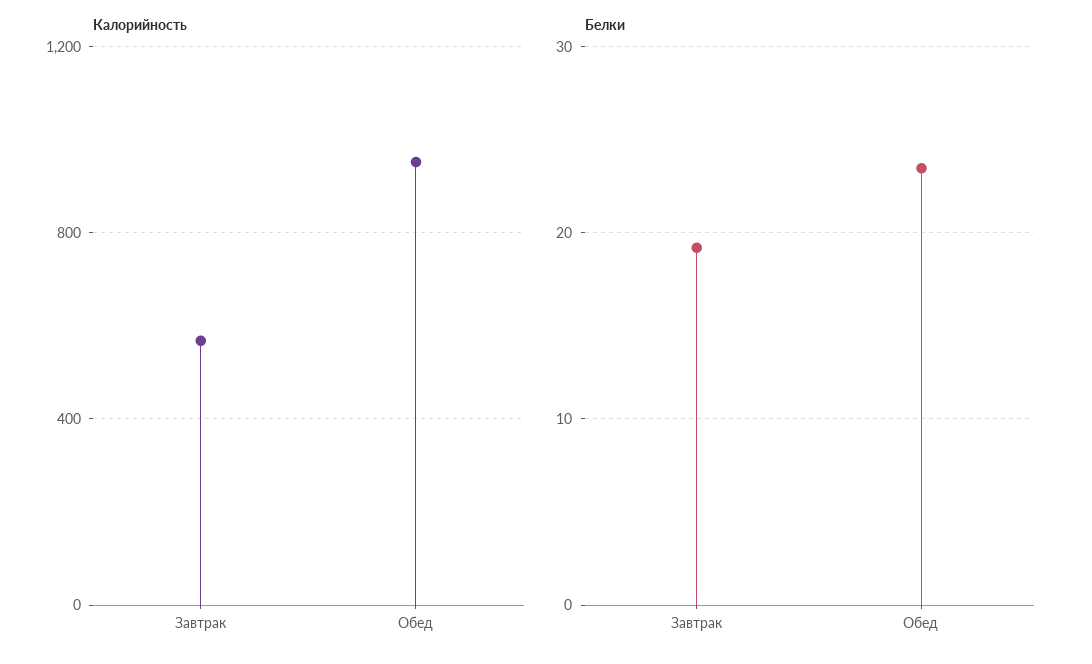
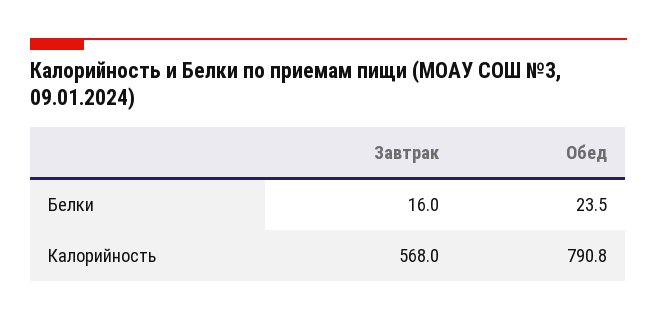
Калорийность, Обед: 950 -> 790.8
Белки, Завтрак: 19 -> 16

